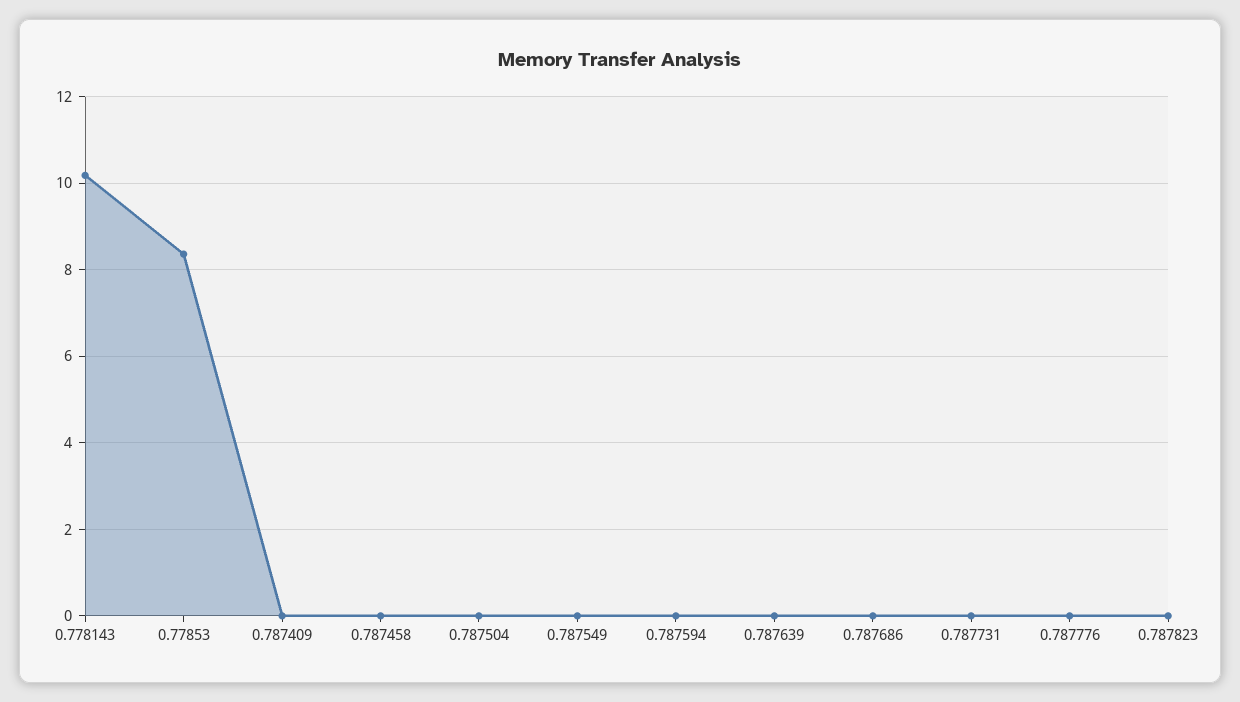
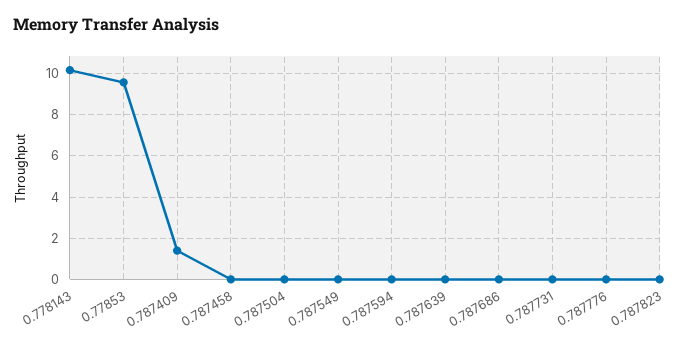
0.77853: 8.4 -> 9.5
0.787409: 0 -> 1.5

